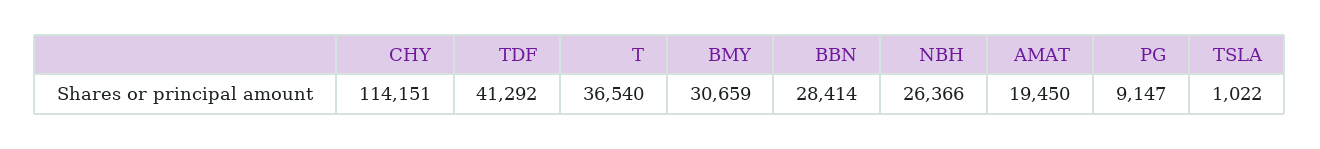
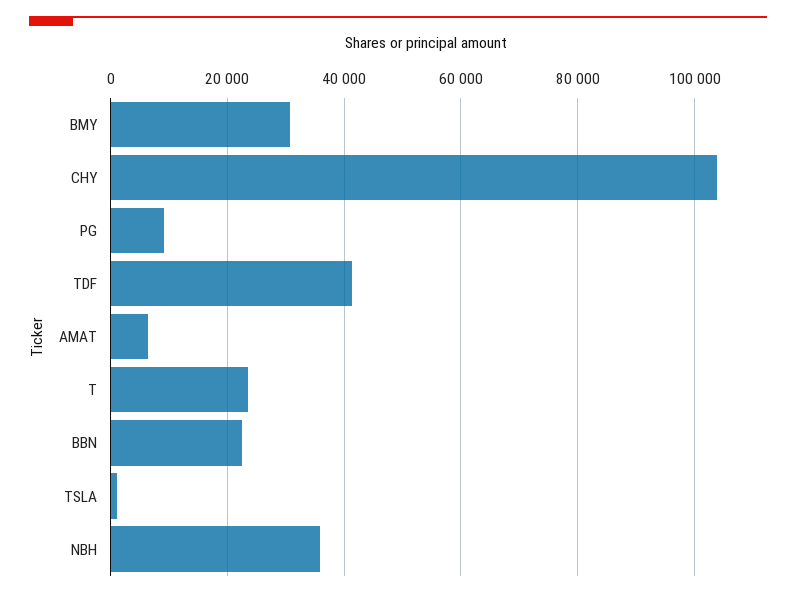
CHY: 114151 -> 104000
T: 36540 -> 24000
BBN: 28414 -> 22000
NBH: 26366 -> 36000
AMAT: 19450 -> 6000

